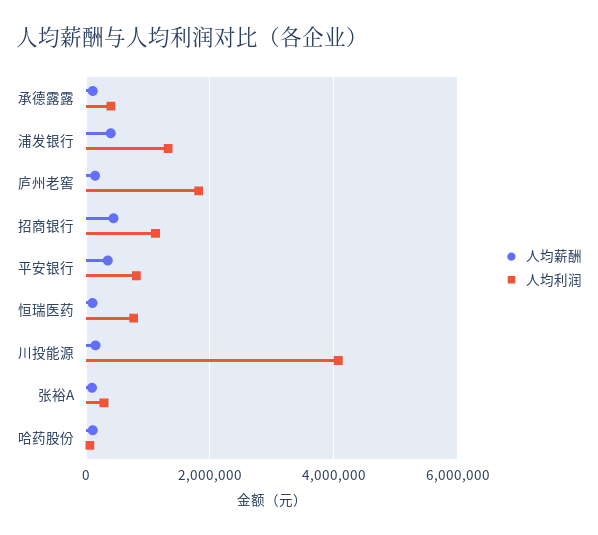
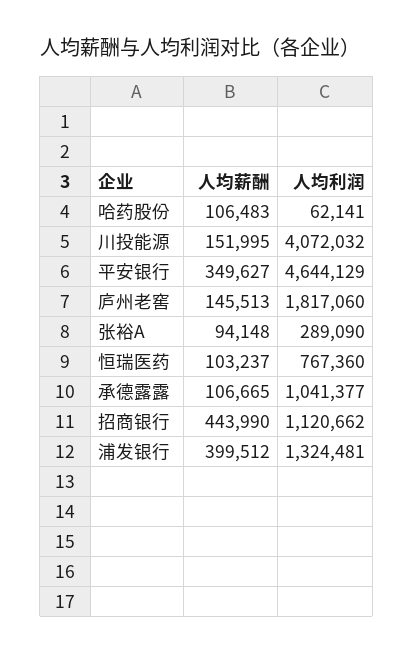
人均利润, 承德露露: 400000 -> 1041377
人均利润, 平安银行: 800000 -> 4644129

